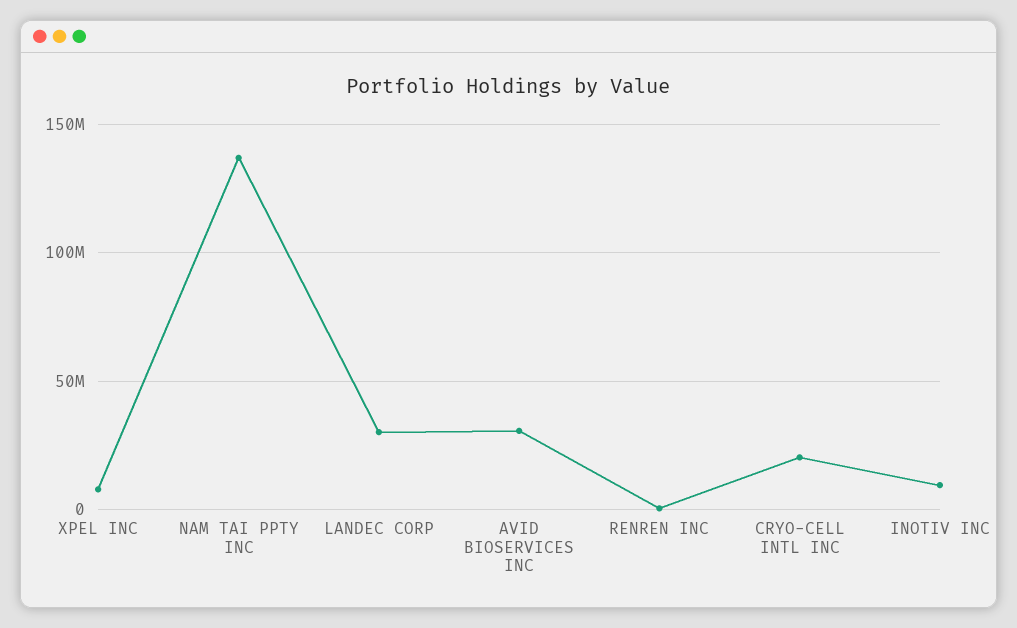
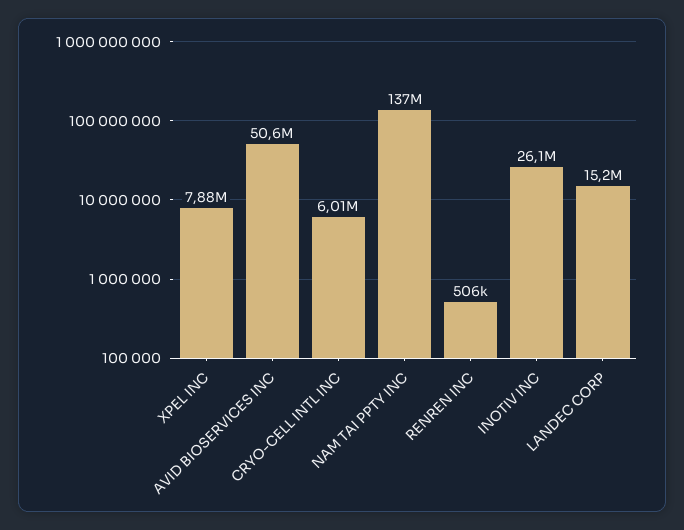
LANDEC CORP: 30000000 -> 15200000
AVID BIOSERVICES INC: 30000000 -> 50600000
CRYO-CELL INTL INC: 20000000 -> 6010000
INOTIV INC: 10000000 -> 26100000

